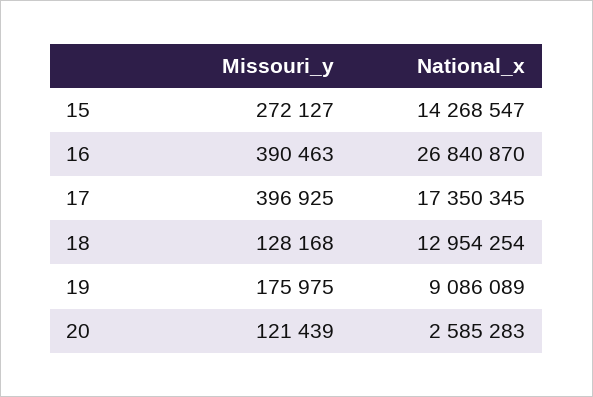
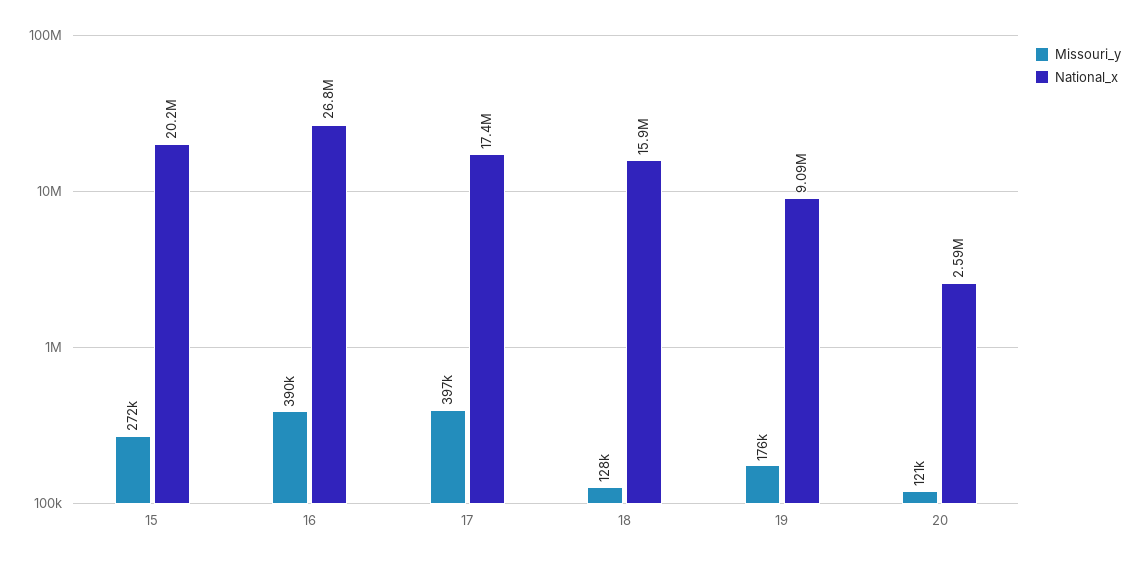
National_x, 15: 14268547 -> 20200000
National_x, 18: 12954254 -> 15900000

